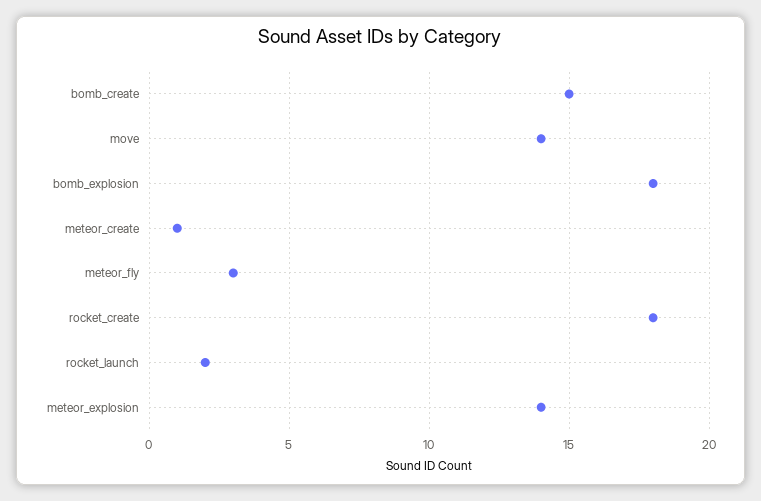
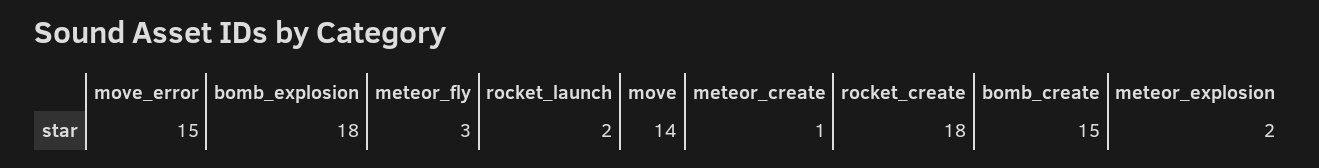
meteor_explosion: 14 -> 2
move_error: none -> 15

